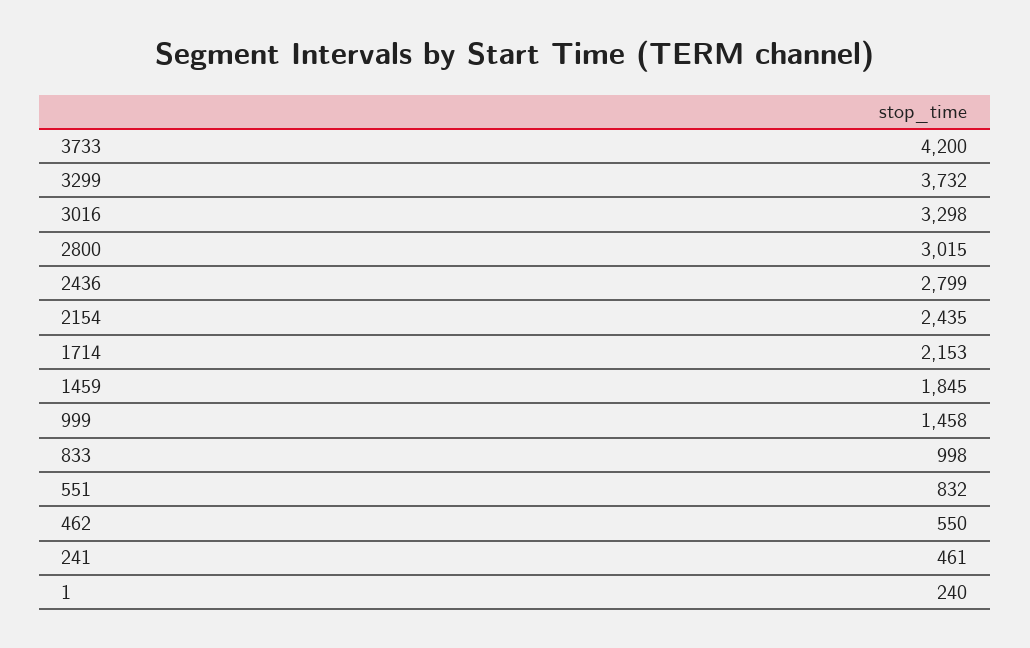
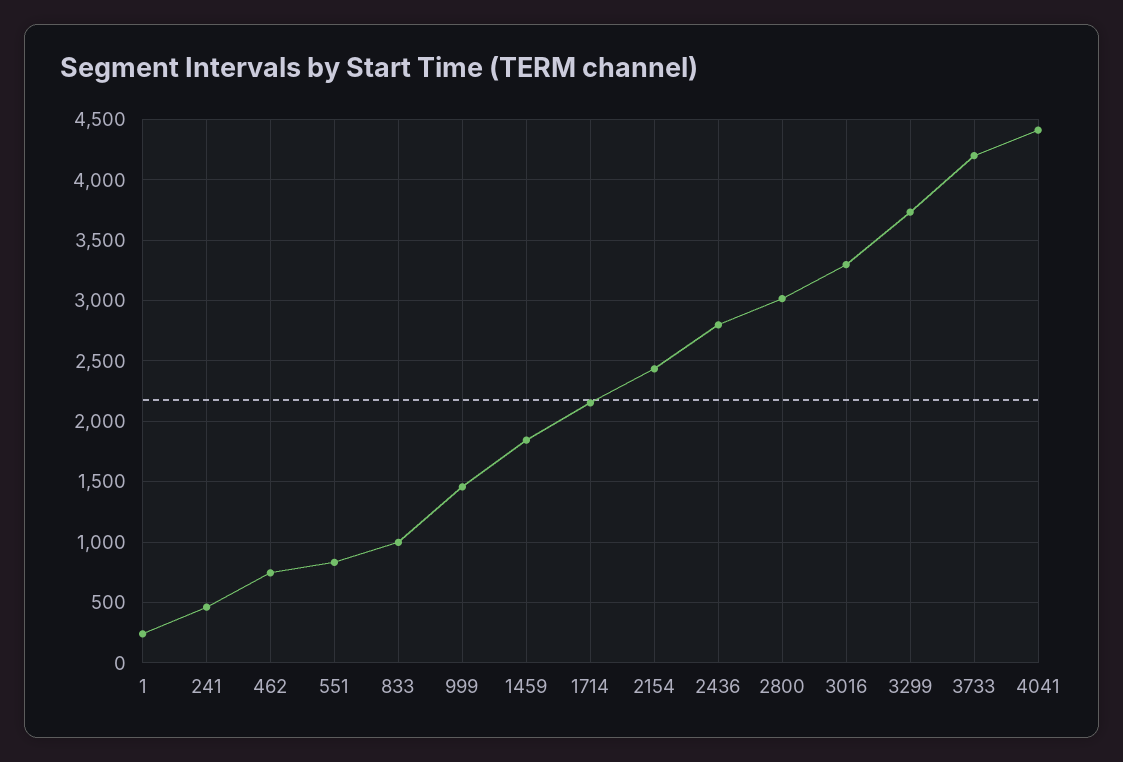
462: 550 -> 750
4041: none -> 4400

